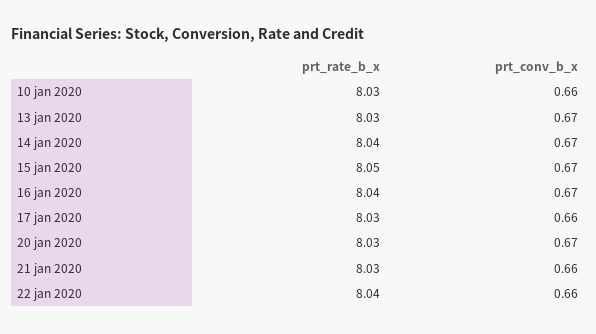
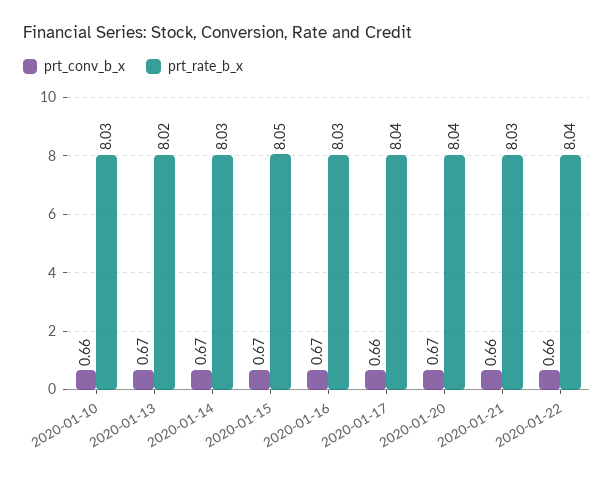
prt_rate_b_x, 13 jan 2020: 8.03 -> 8.02
prt_rate_b_x, 14 jan 2020: 8.04 -> 8.03
prt_rate_b_x, 16 jan 2020: 8.04 -> 8.03
prt_rate_b_x, 17 jan 2020: 8.03 -> 8.04
prt_rate_b_x, 20 jan 2020: 8.03 -> 8.04

